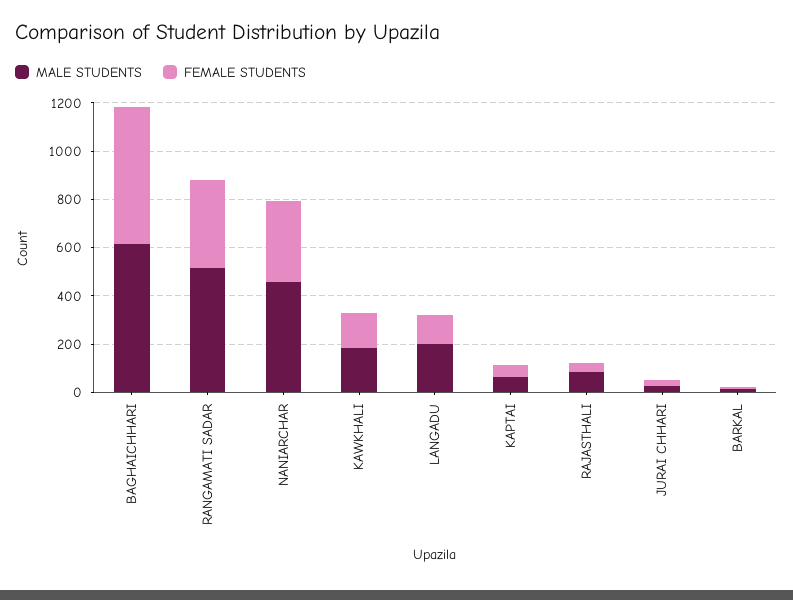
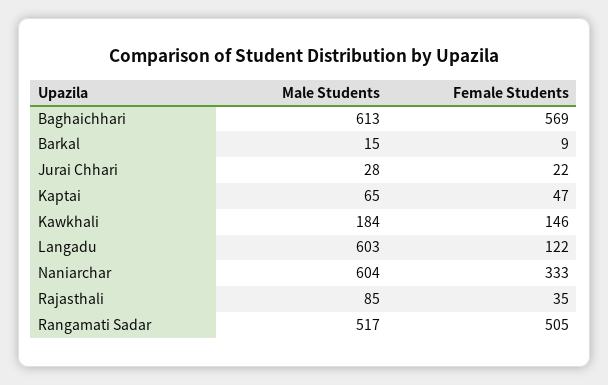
FEMALE STUDENTS, RANGAMATI SADAR: 350 -> 505
MALE STUDENTS, NANIARCHAR: 450 -> 604
MALE STUDENTS, LANGADU: 200 -> 603

